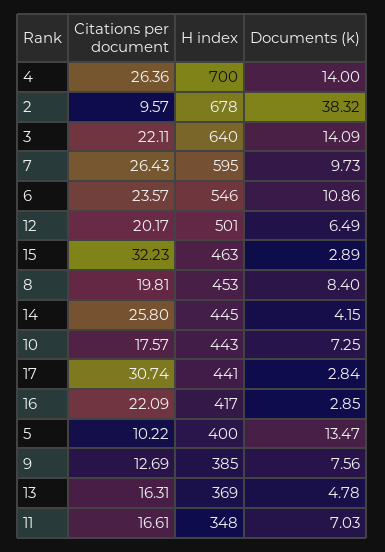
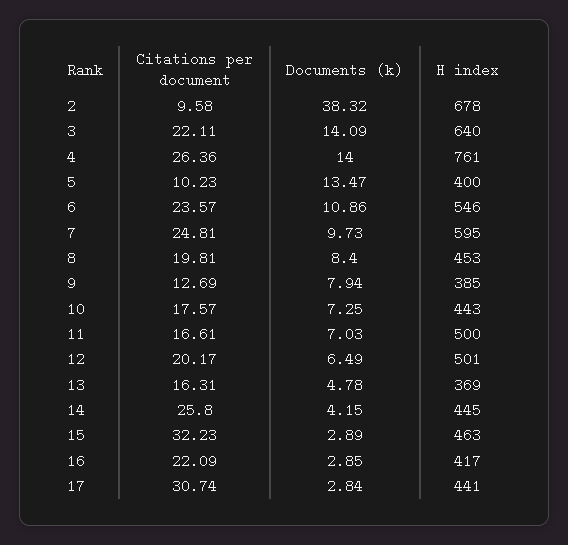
H index, 4: 700 -> 761
Citations per document, 2: 9.57 -> 9.58
Citations per document, 7: 26.43 -> 24.81
Citations per document, 5: 10.22 -> 10.23
Documents (k), 9: 7.56 -> 7.94
H index, 11: 348 -> 500

